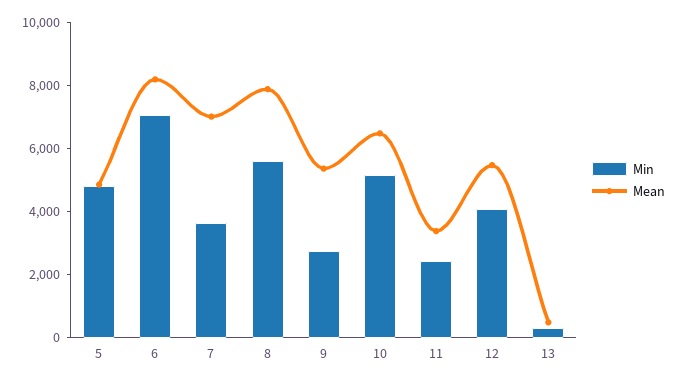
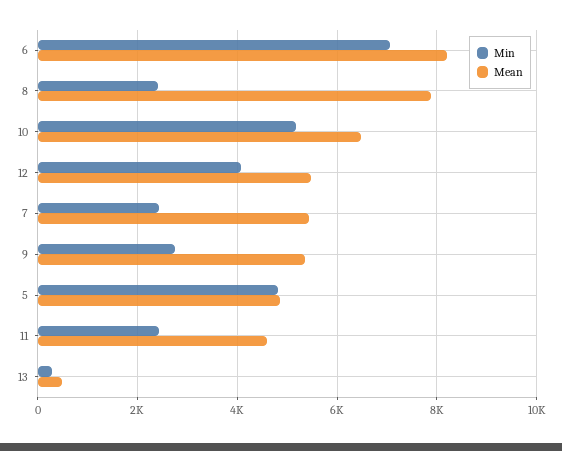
Min, 7: 3500 -> 2400
Mean, 7: 7000 -> 5400
Min, 8: 5500 -> 2400
Mean, 11: 3500 -> 4600

